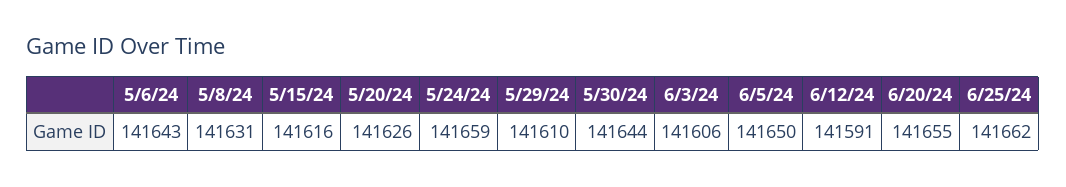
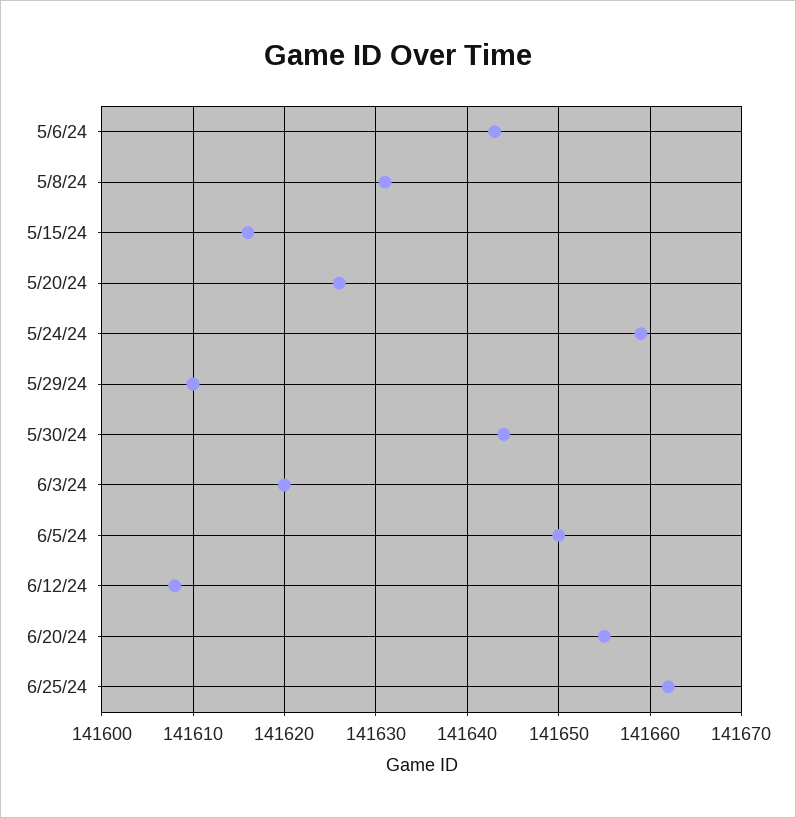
6/3/24: 141606 -> 141620
6/12/24: 141591 -> 141608

